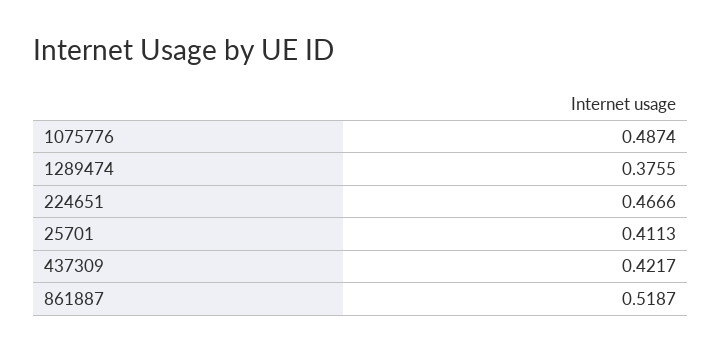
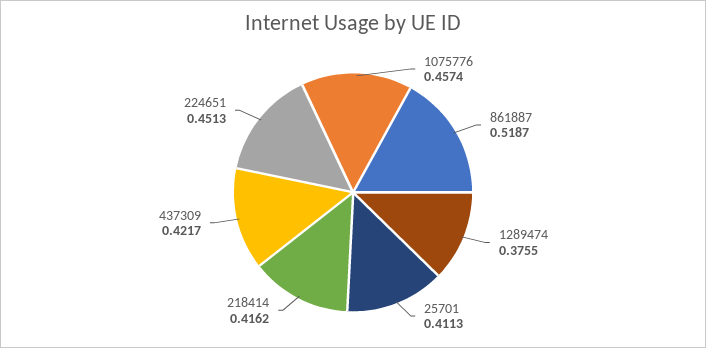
1075776: 0.4874 -> 0.4574
224651: 0.4666 -> 0.4513
218414: none -> 0.4162

